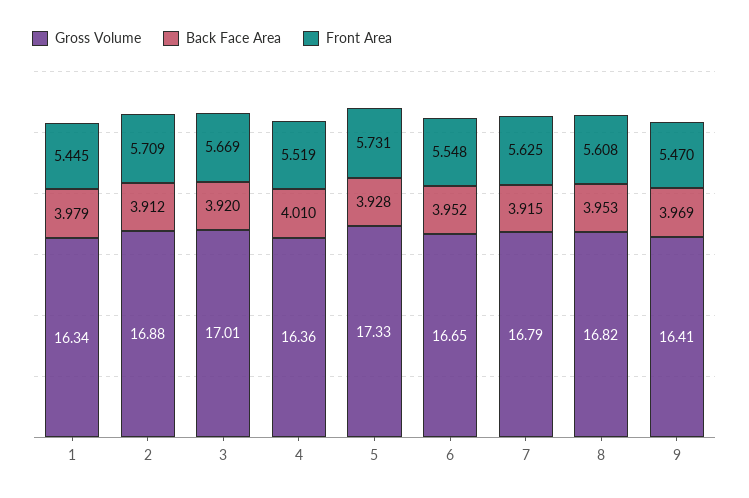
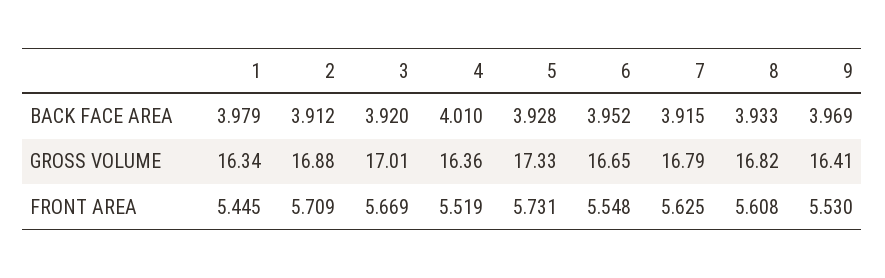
Back Face Area, 8: 3.953 -> 3.933
Front Area, 9: 5.47 -> 5.53

